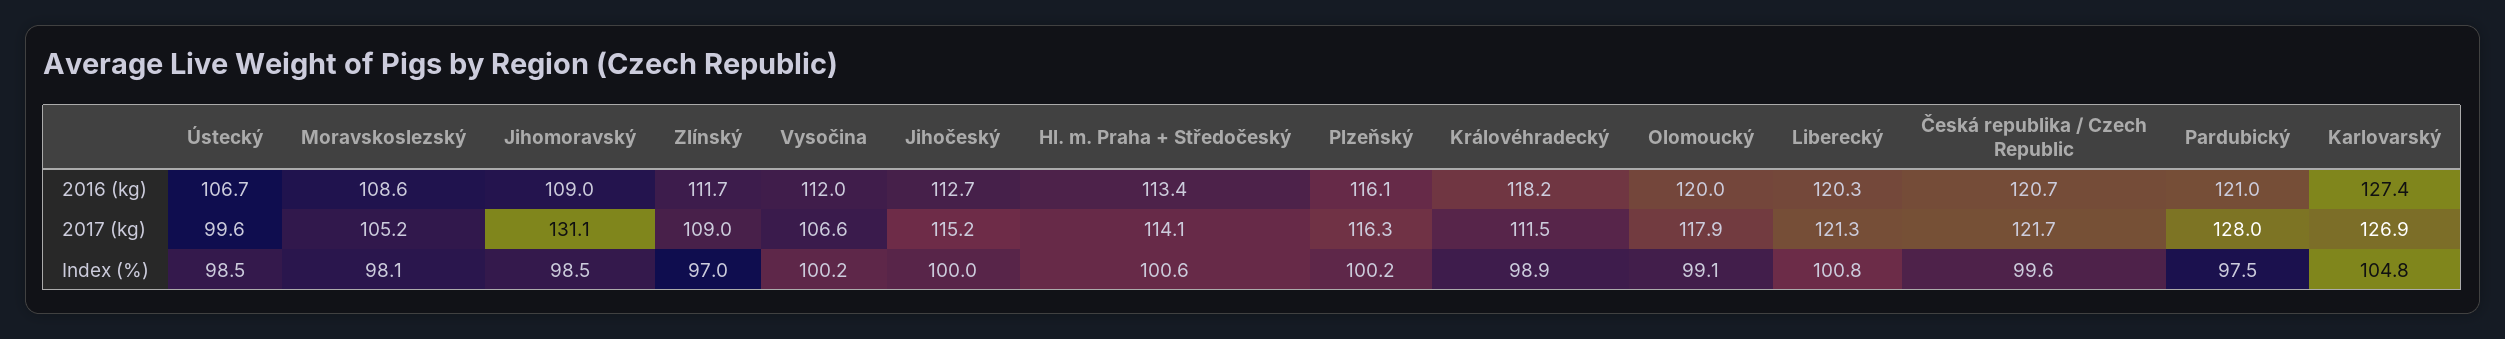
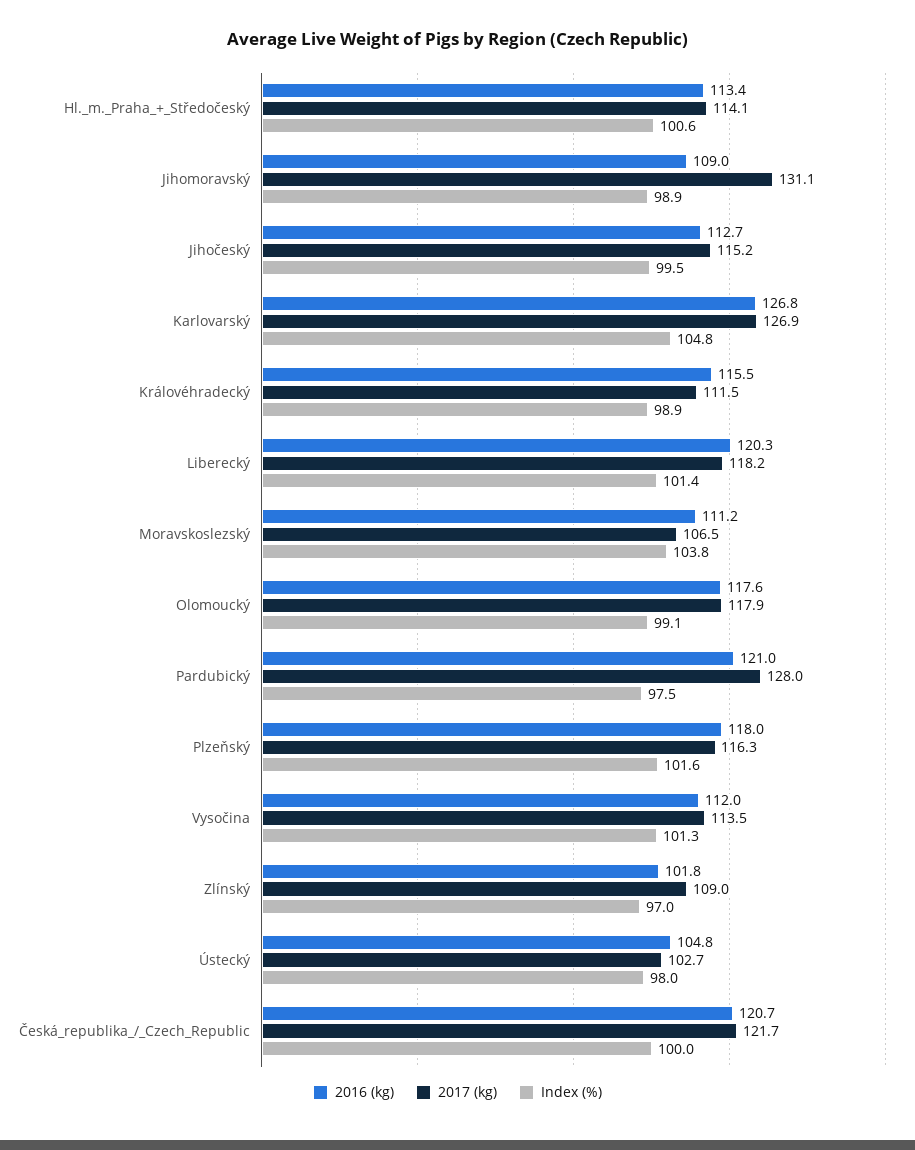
2016 (kg), Ústecký: 106.7 -> 104.8
2016 (kg), Moravskoslezský: 108.6 -> 111.2
2016 (kg), Zlínský: 111.7 -> 101.8
2016 (kg), Plzeňský: 116.1 -> 118
2016 (kg), Královéhradecký: 118.2 -> 115.5
2016 (kg), Olomoucký: 120 -> 117.6
2016 (kg), Karlovarský: 127.4 -> 126.8
2017 (kg), Ústecký: 99.6 -> 102.7
2017 (kg), Moravskoslezský: 105.2 -> 106.5
2017 (kg), Vysočina: 106.6 -> 113.5
2017 (kg), Liberecký: 121.3 -> 118.2
Index (%), Ústecký: 98.5 -> 98
Index (%), Moravskoslezský: 98.1 -> 103.8
Index (%), Jihomoravský: 98.5 -> 98.9
Index (%), Vysočina: 100.2 -> 101.3
Index (%), Jihočeský: 100 -> 99.5
Index (%), Plzeňský: 100.2 -> 101.6
Index (%), Liberecký: 100.8 -> 101.4
Index (%), Česká republika / Czech Republic: 99.6 -> 100

